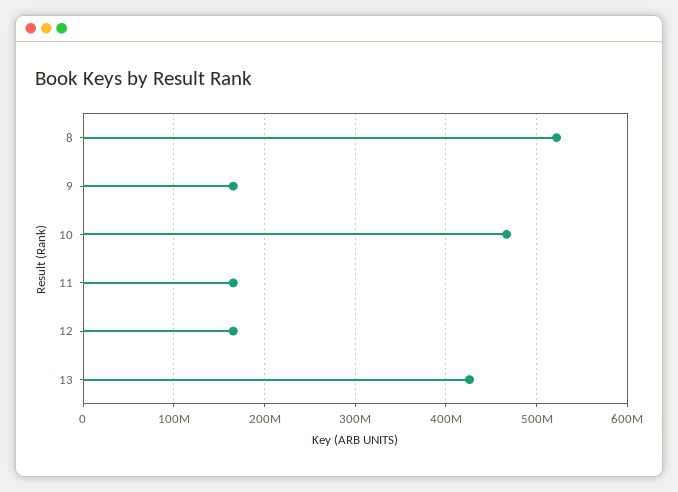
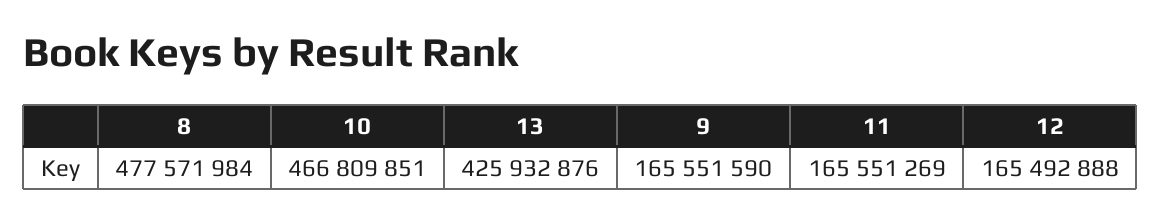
8: 520000000 -> 477571984

